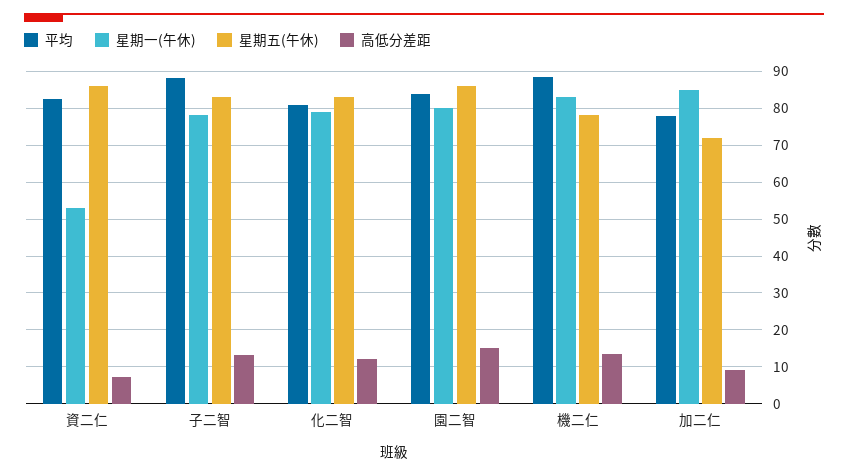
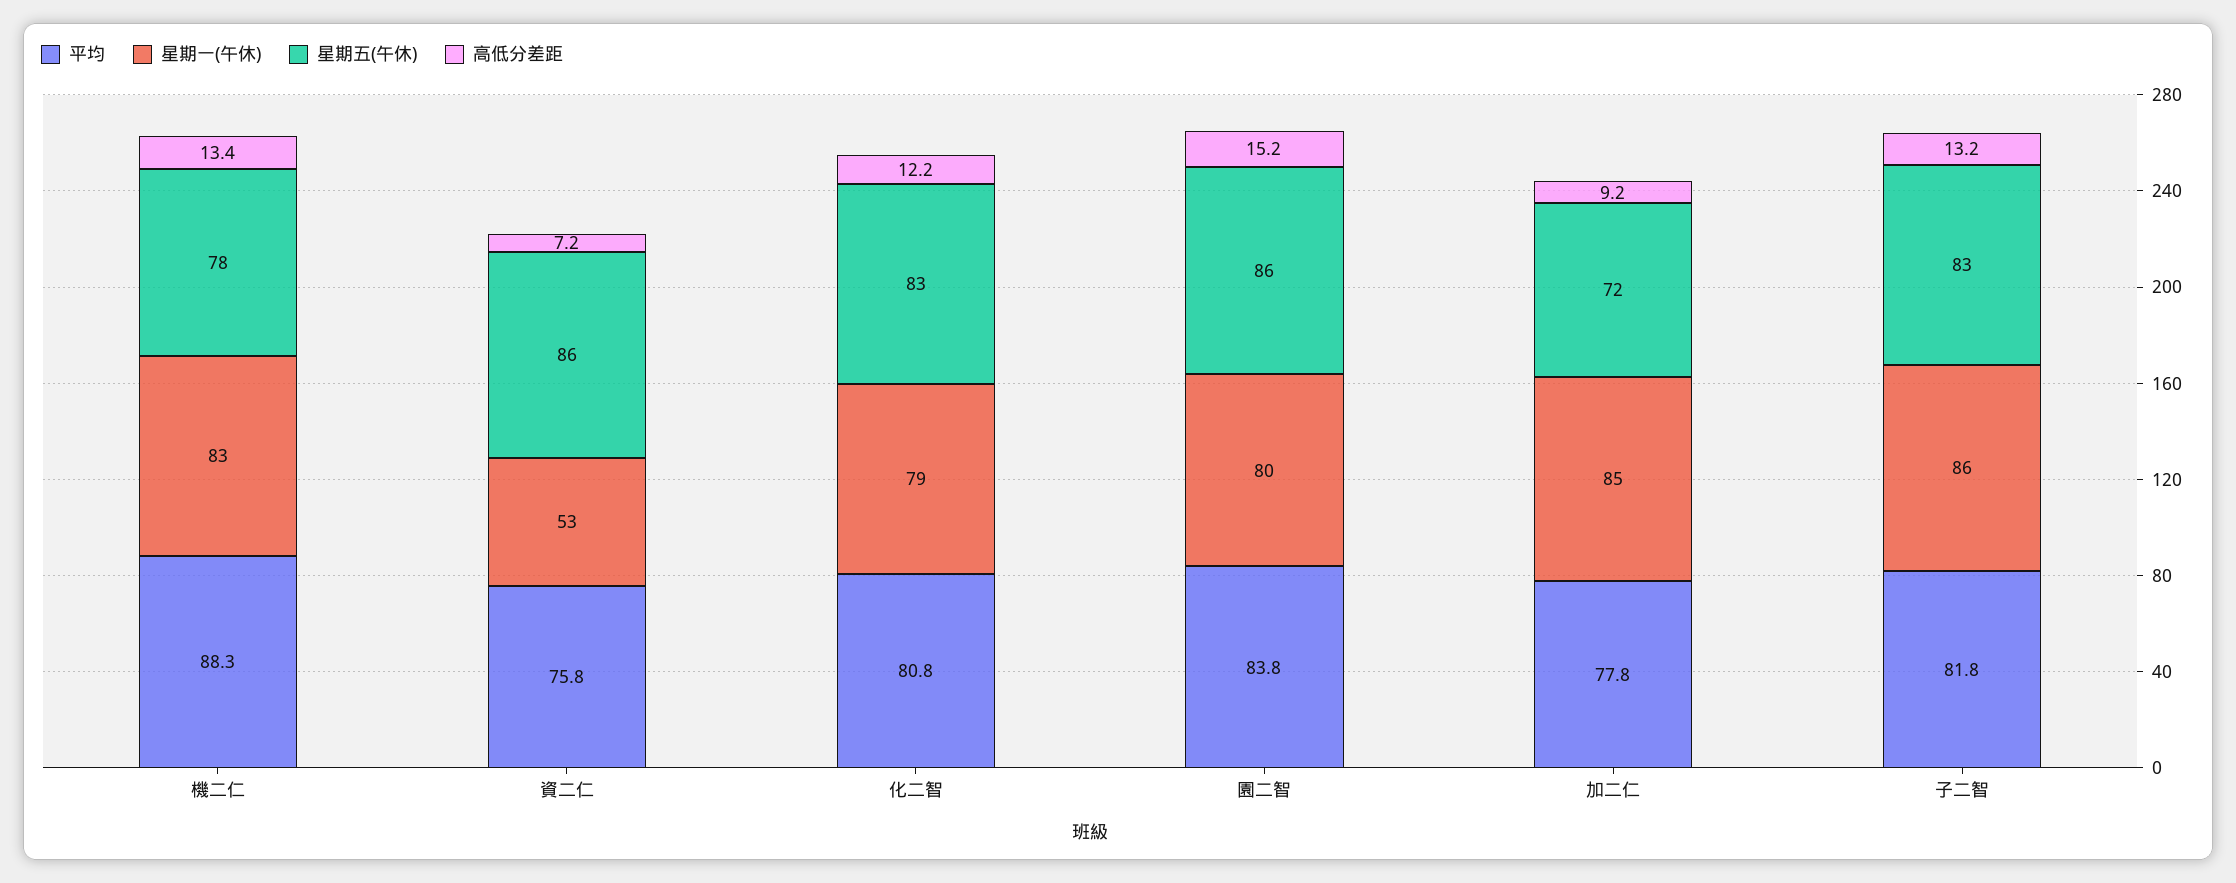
平均, 資二仁: 82 -> 75.8
平均, 子二智: 88 -> 81.8
星期一(午休), 子二智: 78 -> 86

